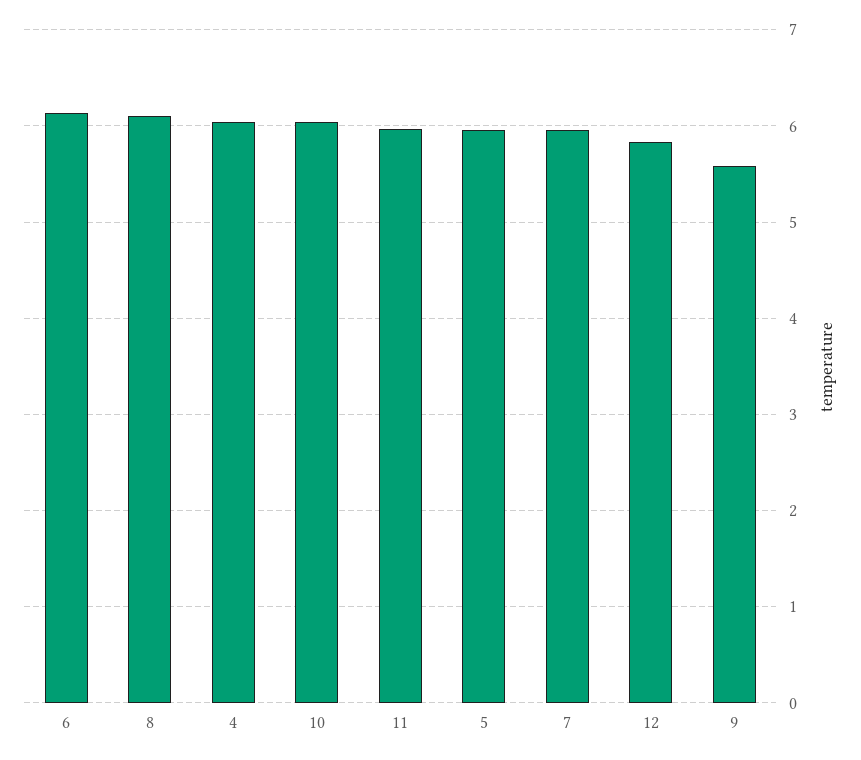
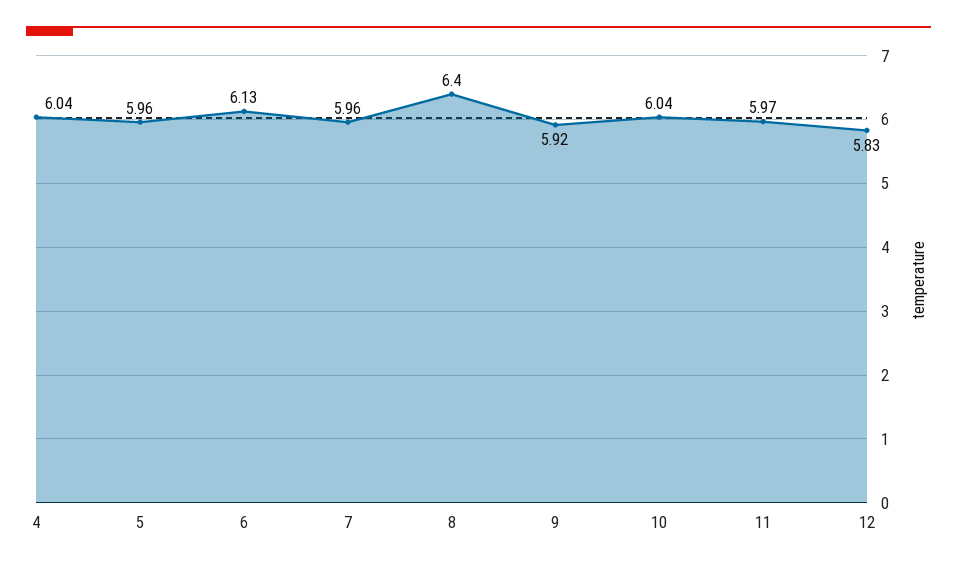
8: 6.1 -> 6.4
9: 5.6 -> 5.92

